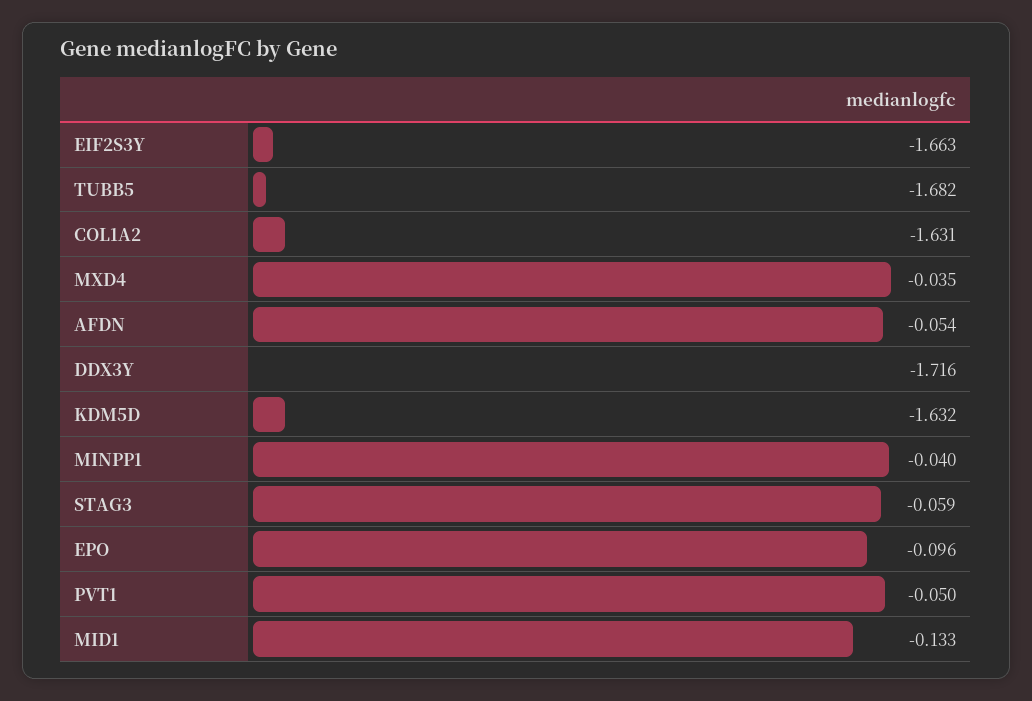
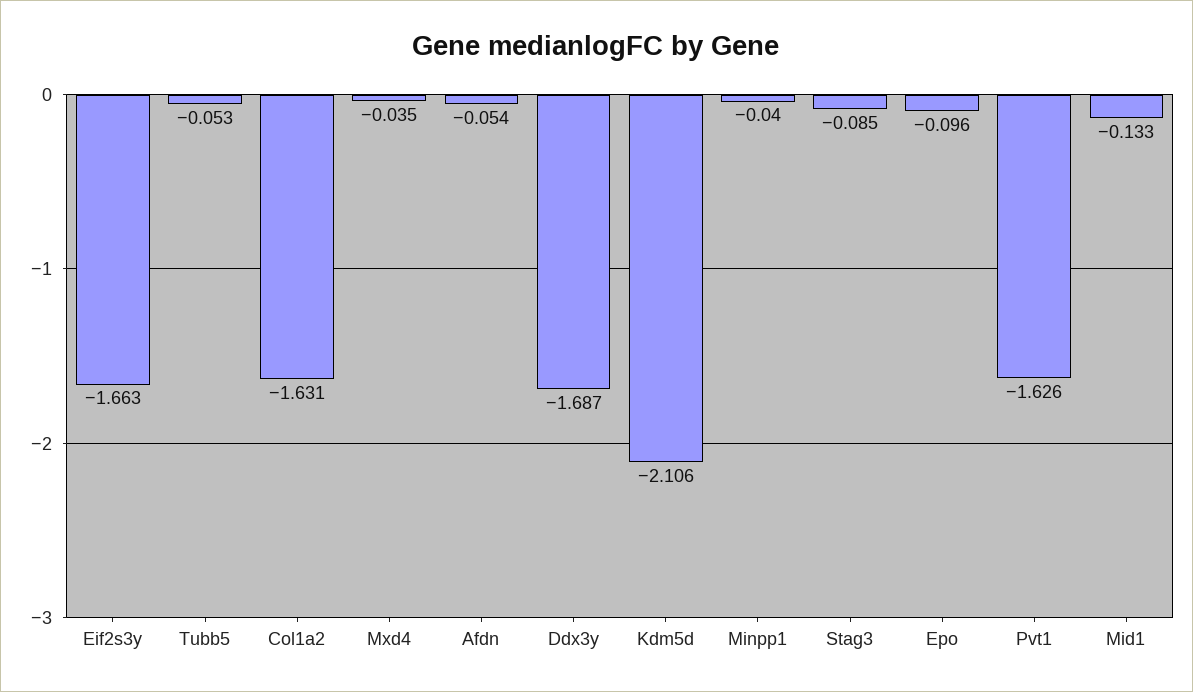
TUBB5: -1.682 -> -0.053
DDX3Y: -1.716 -> -1.687
KDM5D: -1.632 -> -2.106
STAG3: -0.059 -> -0.085
PVT1: -0.05 -> -1.626

